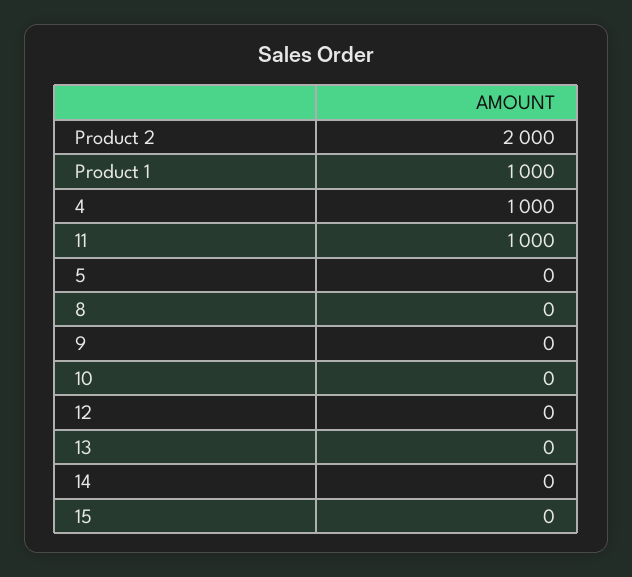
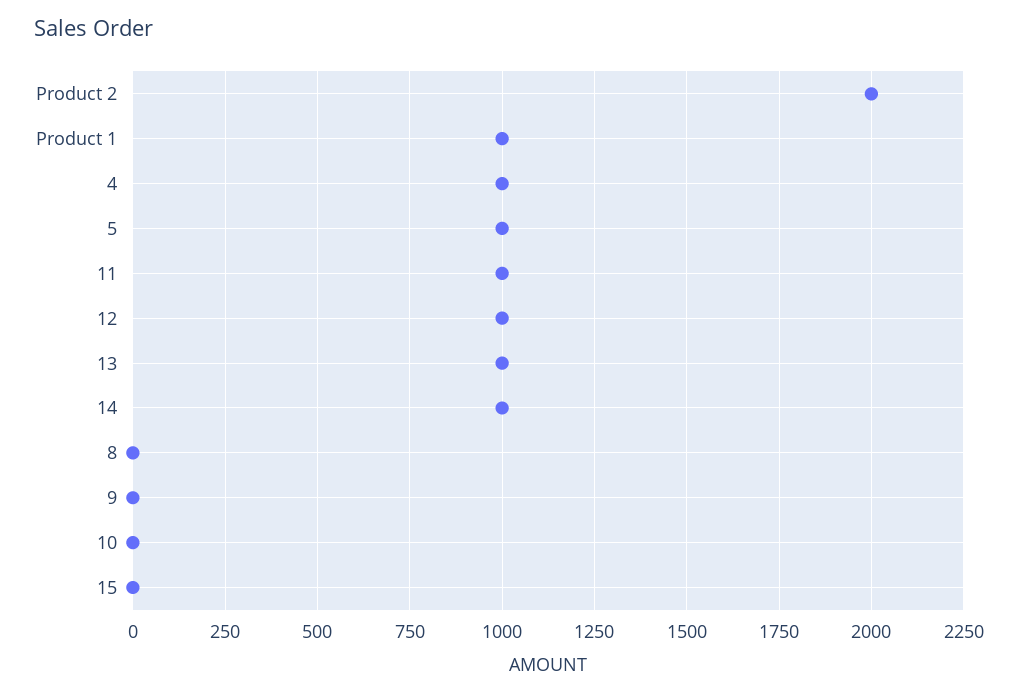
5: 0 -> 1000
12: 0 -> 1000
13: 0 -> 1000
14: 0 -> 1000

